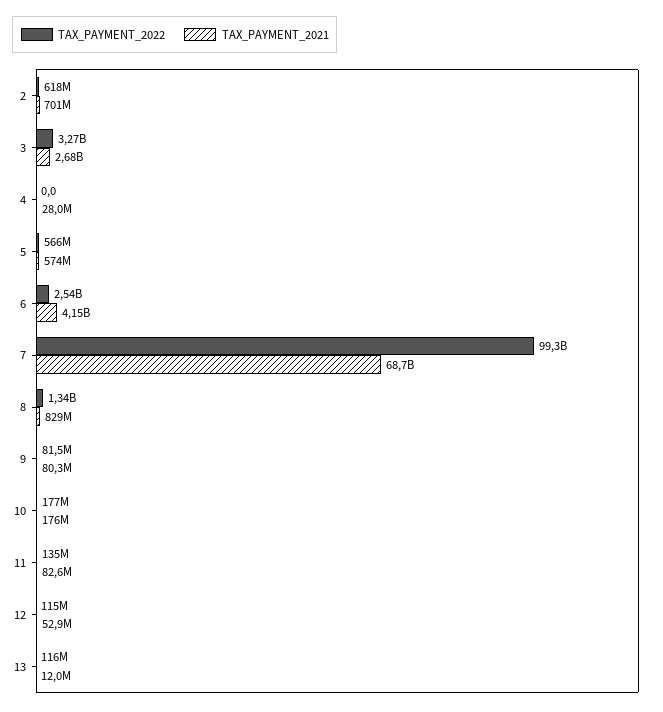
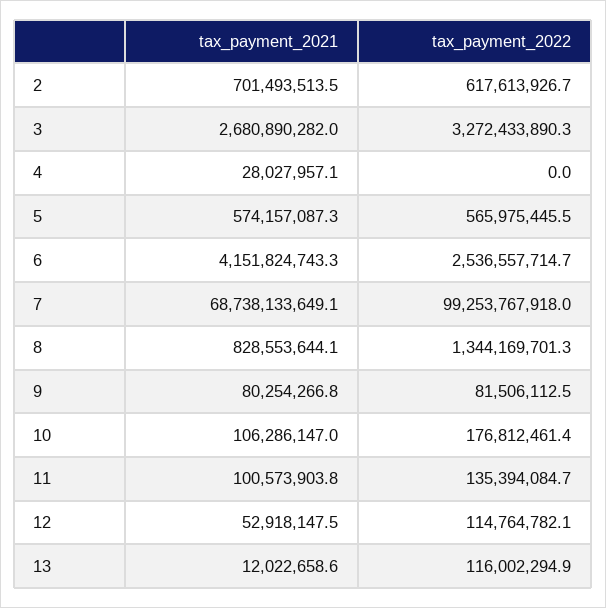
TAX_PAYMENT_2021, 10: 176000000 -> 106286147
TAX_PAYMENT_2021, 11: 82600000 -> 100573903.8

